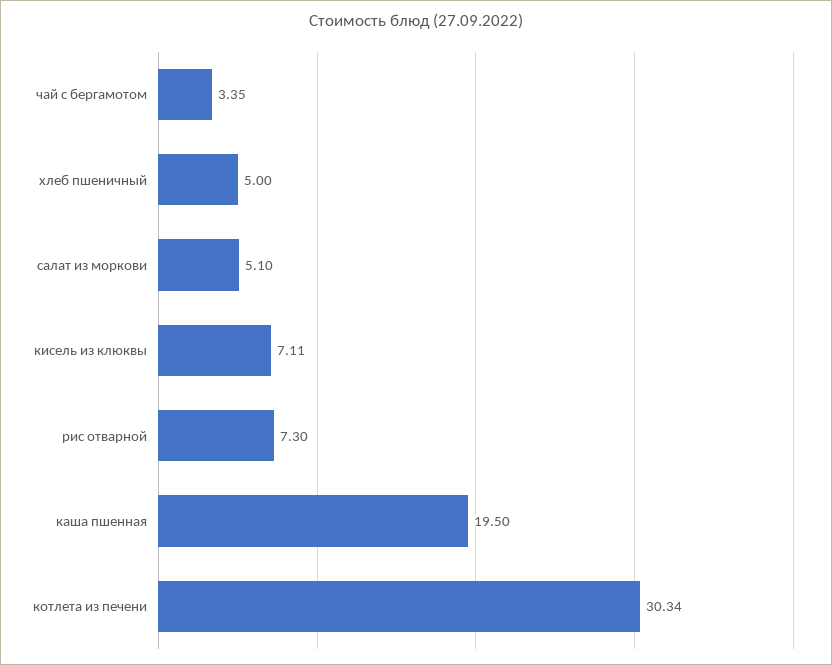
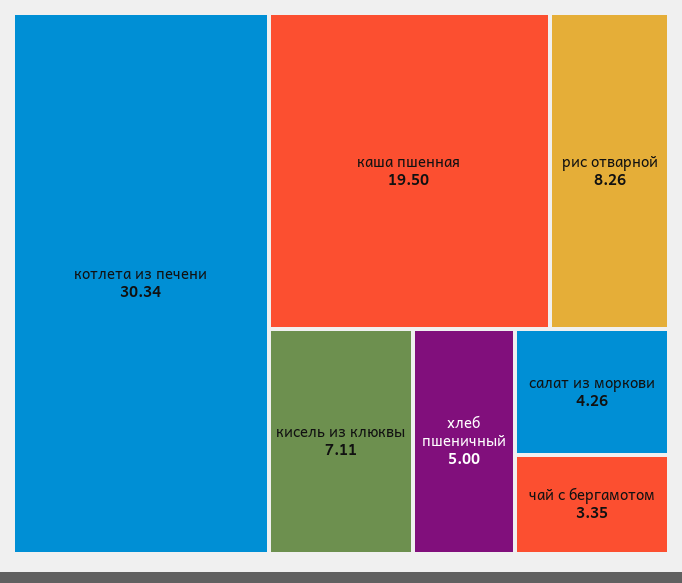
салат из моркови: 5.1 -> 4.26
рис отварной: 7.3 -> 8.26

